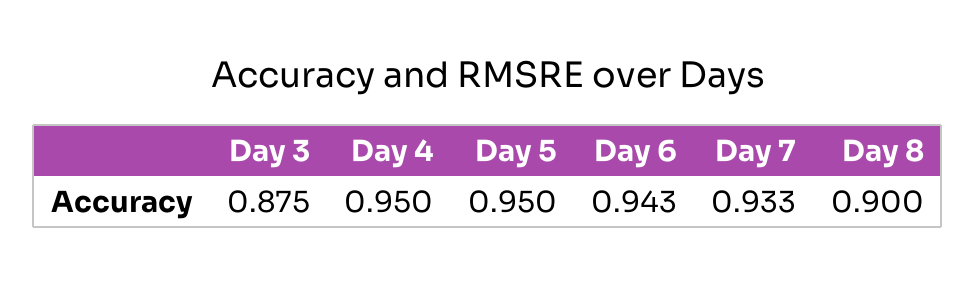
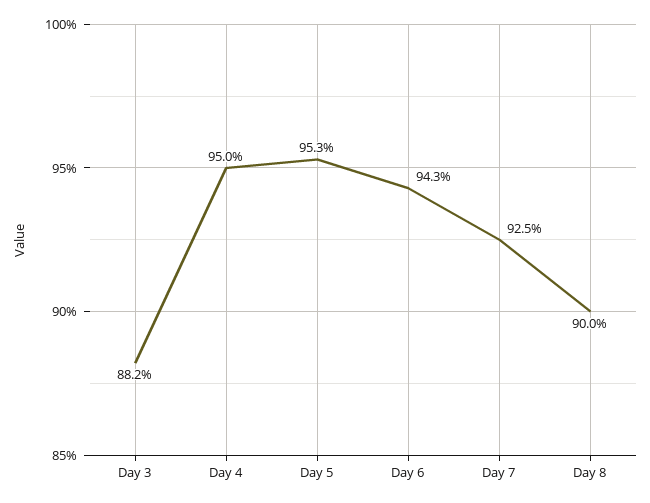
Day 3: 0.875 -> 0.882
Day 5: 0.95 -> 0.953
Day 7: 0.933 -> 0.925

